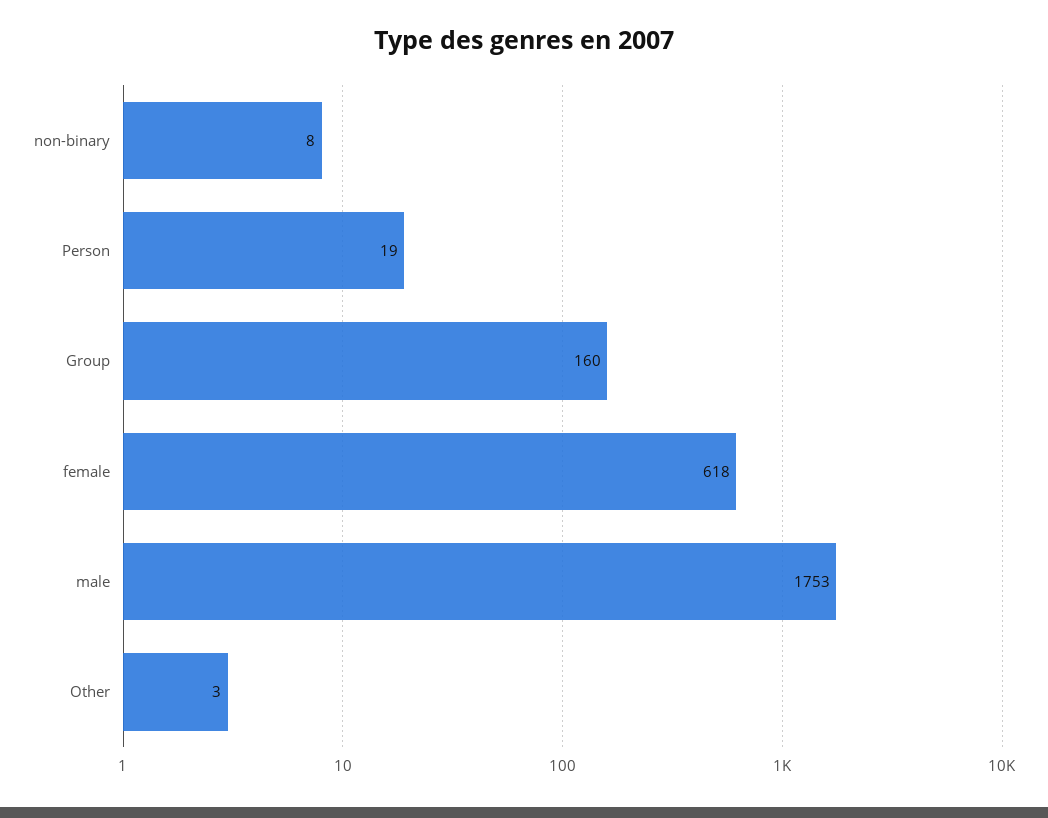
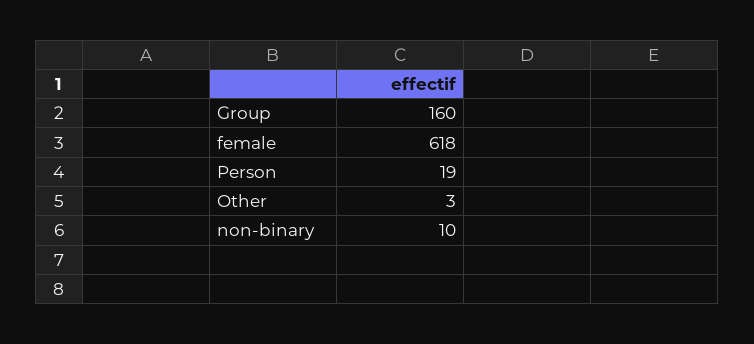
non-binary: 8 -> 10
male: 1753 -> none

